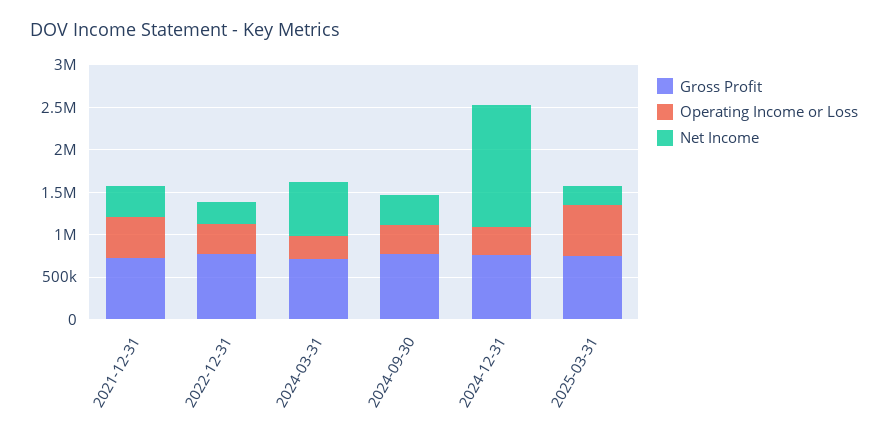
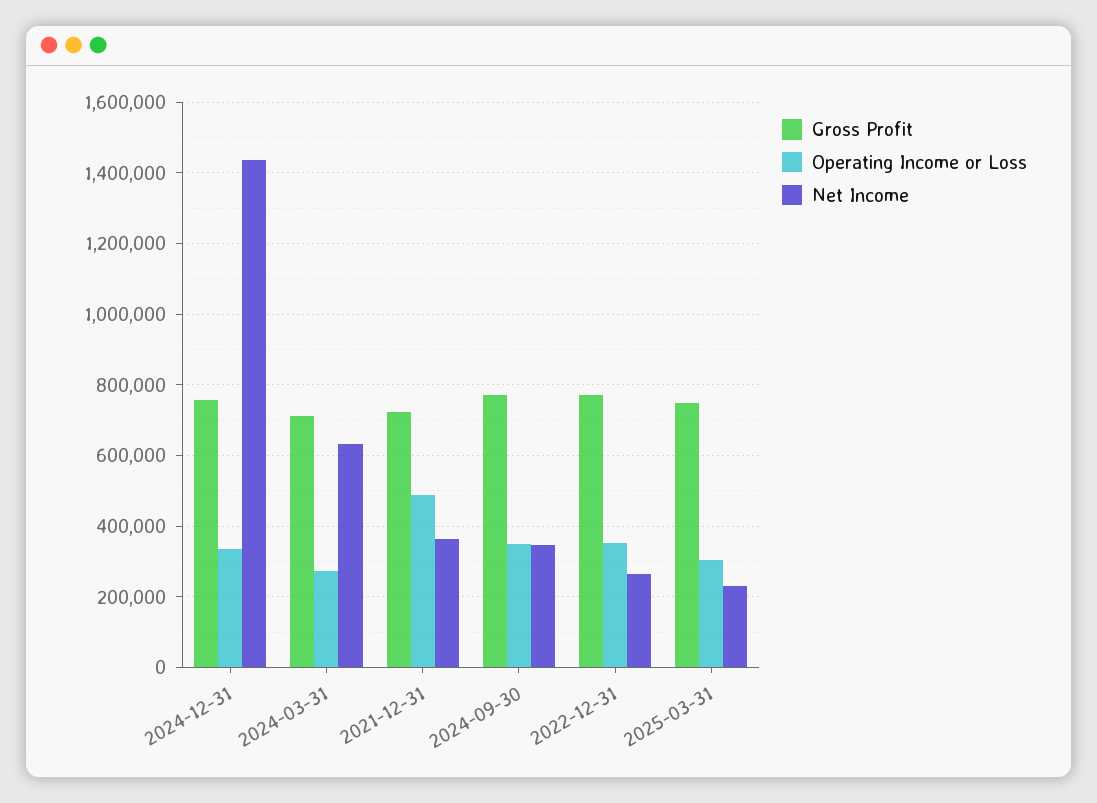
Operating Income or Loss, 2025-03-31: 600000 -> 300000

